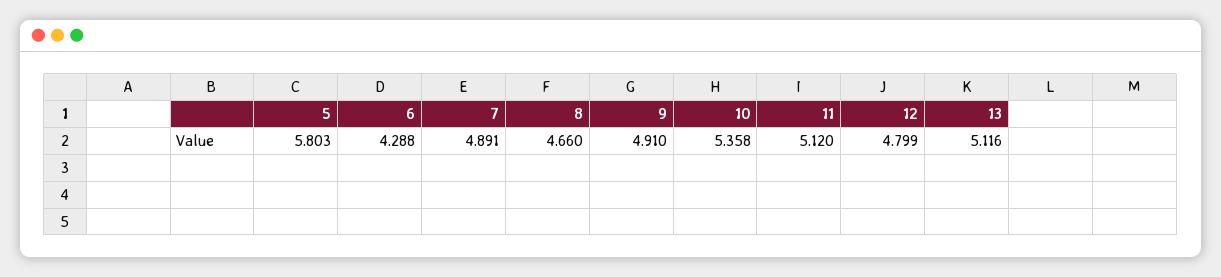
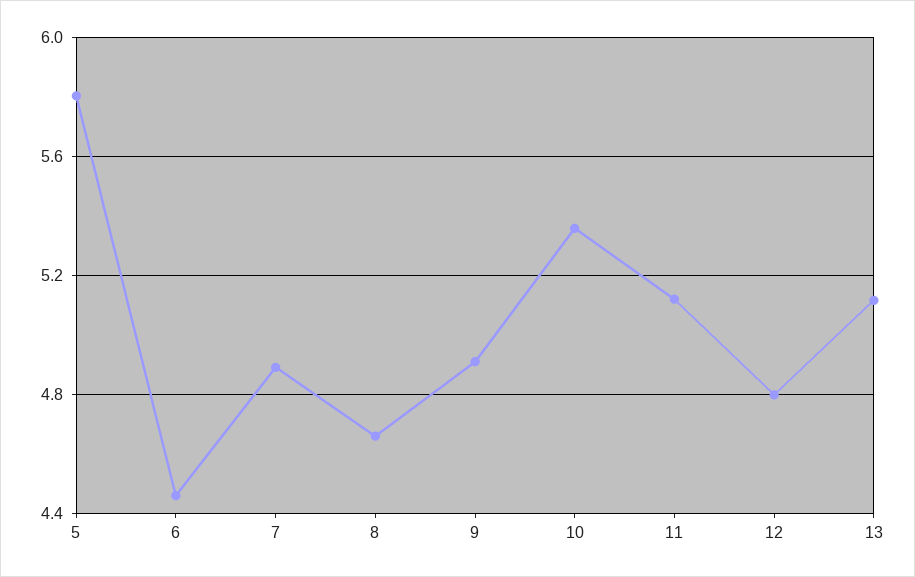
6: 4.288 -> 4.45

